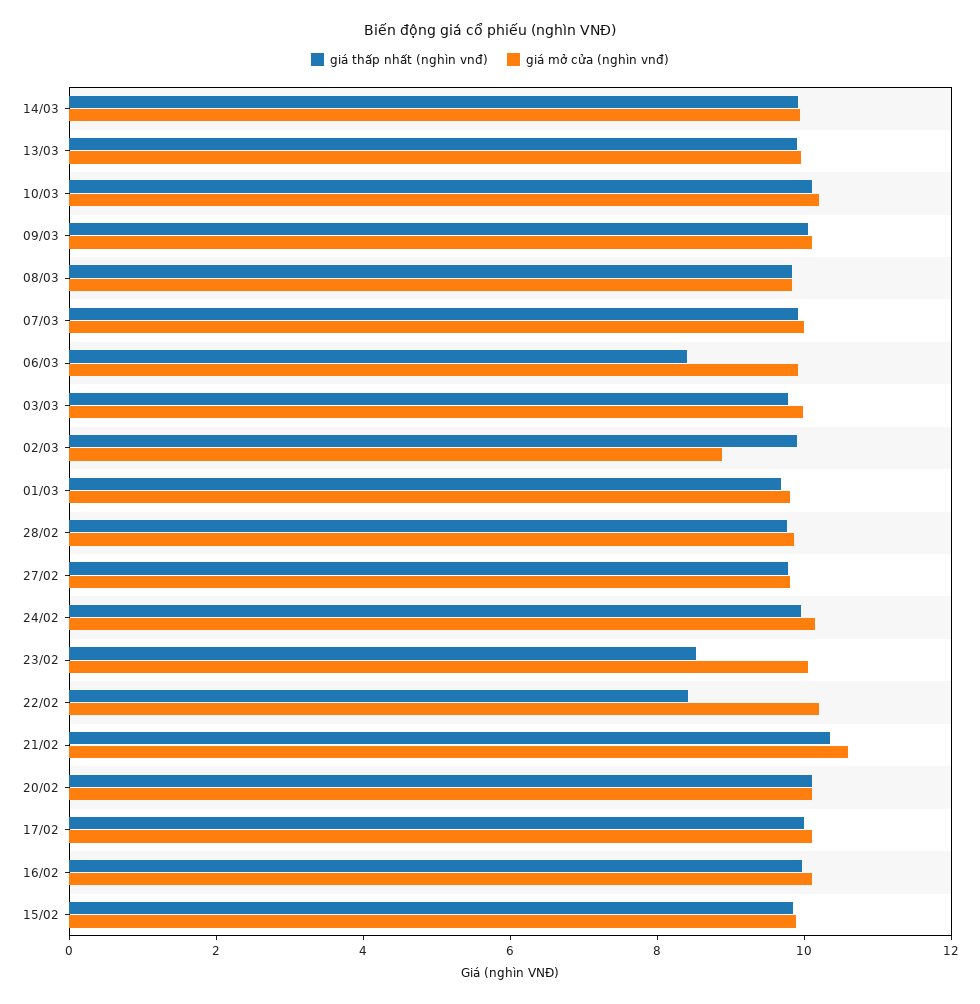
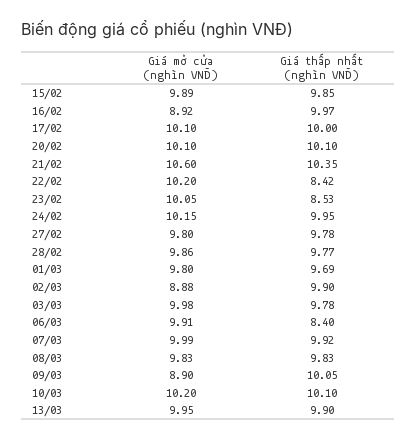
giá thấp nhất (nghìn vnđ), 14/03: 10 -> none
giá mở cửa (nghìn vnđ), 14/03: 10 -> none
giá mở cửa (nghìn vnđ), 09/03: 10 -> 8.9
giá mở cửa (nghìn vnđ), 16/02: 10 -> 8.92

